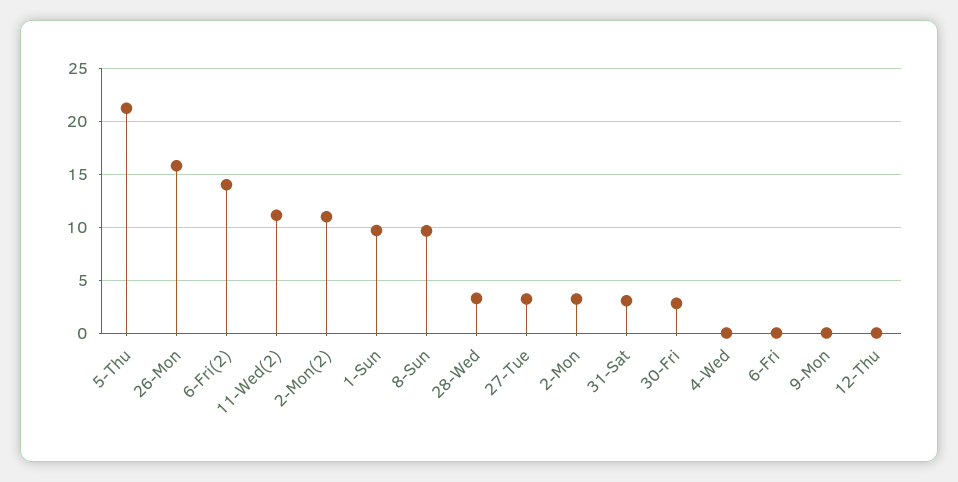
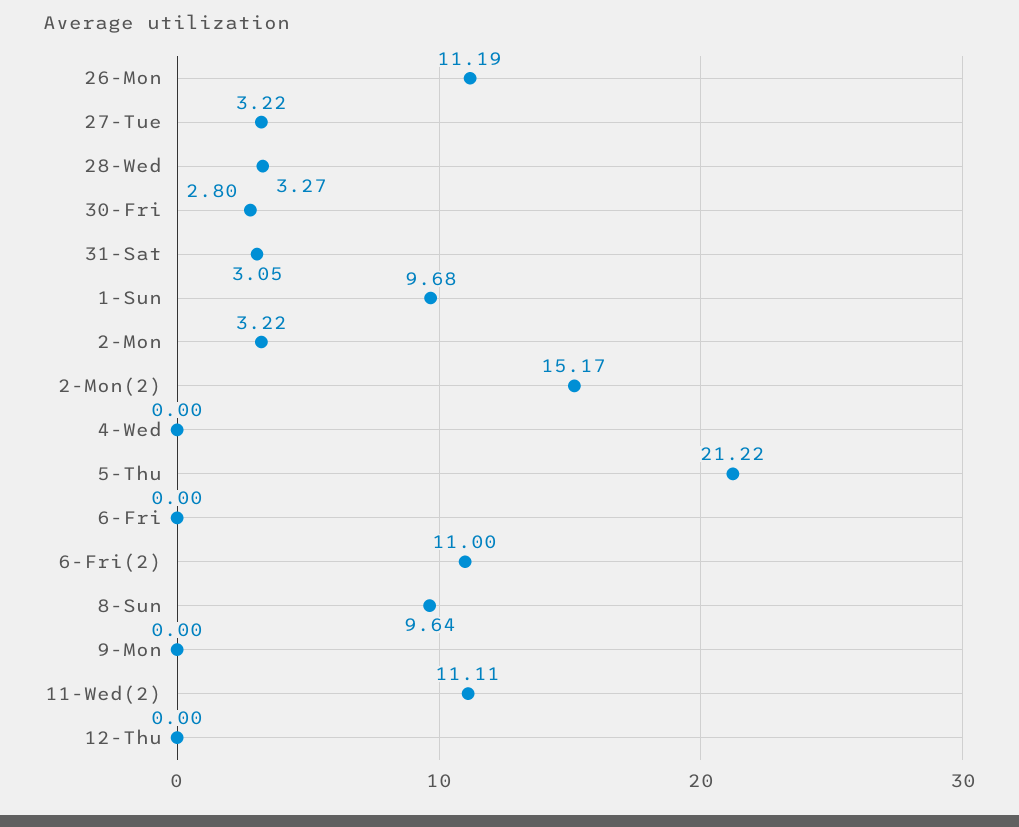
26-Mon: 16 -> 11.19
6-Fri(2): 14 -> 11
2-Mon(2): 11 -> 15.17

